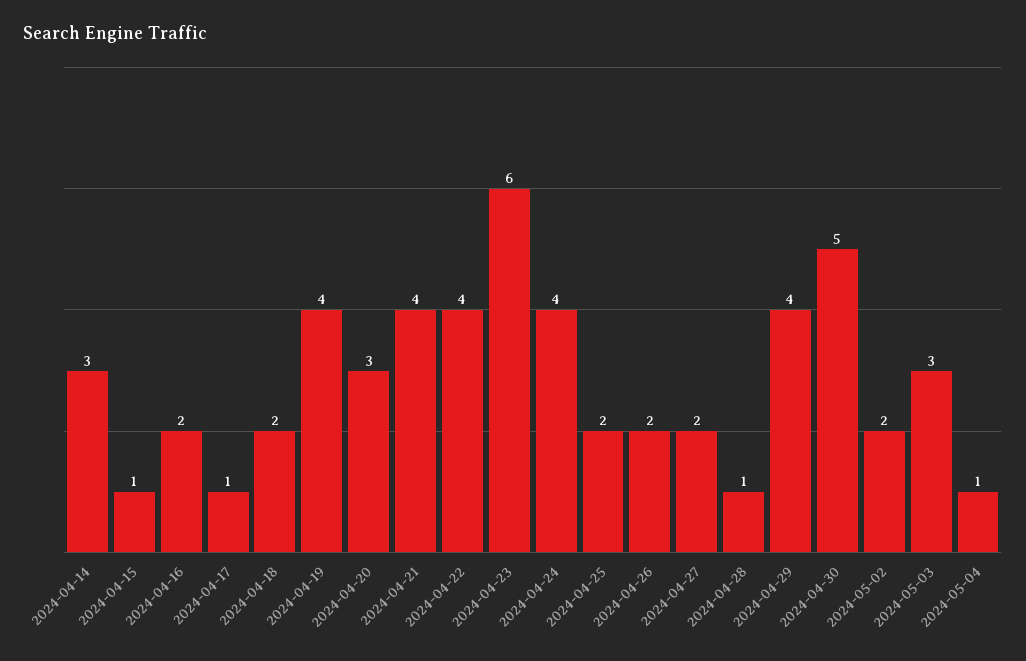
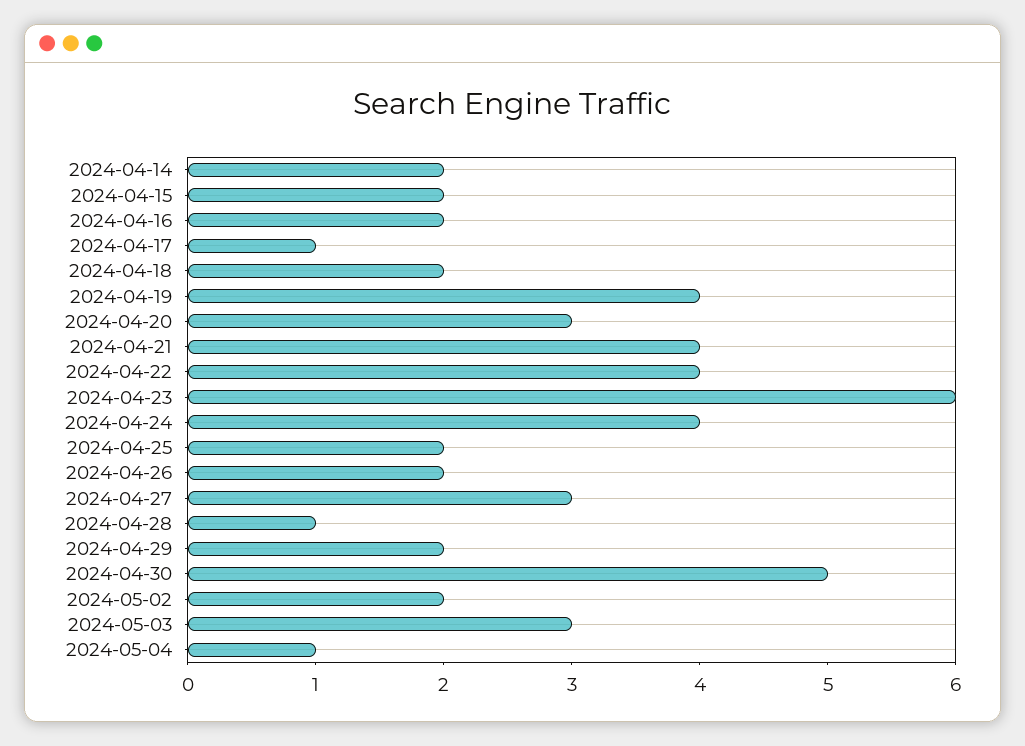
2024-04-14: 3 -> 2
2024-04-15: 1 -> 2
2024-04-27: 2 -> 3
2024-04-29: 4 -> 2

